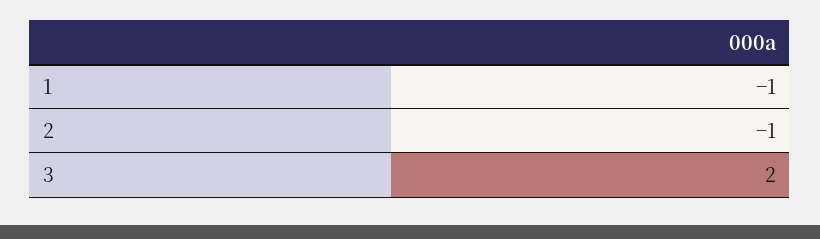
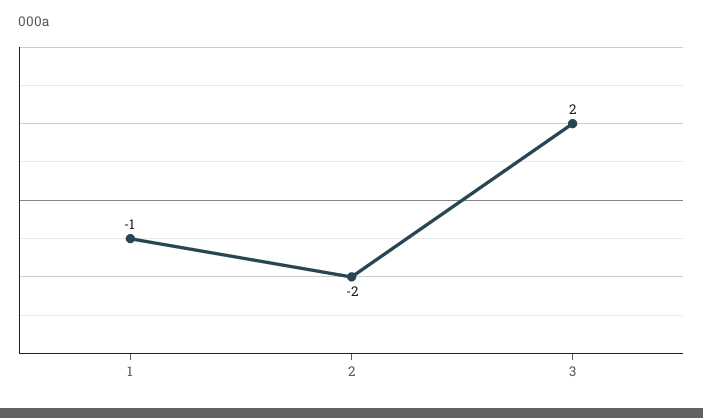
2: -1 -> -2

